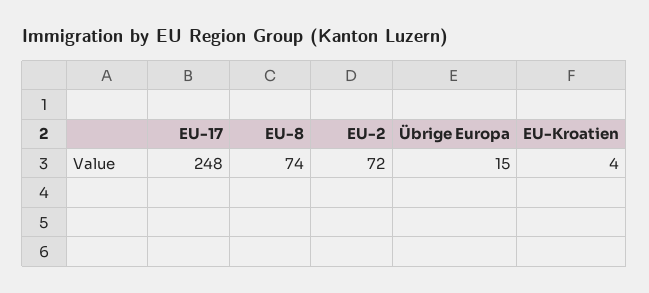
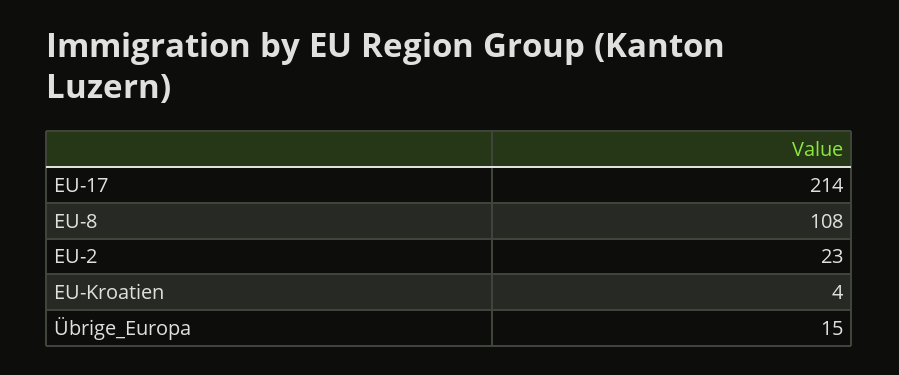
EU-17: 248 -> 214
EU-8: 74 -> 108
EU-2: 72 -> 23

